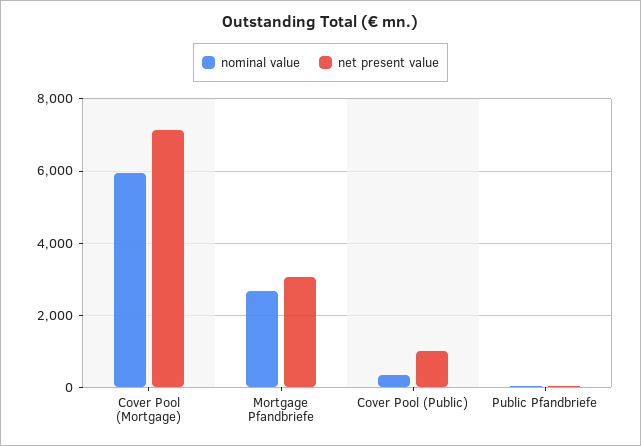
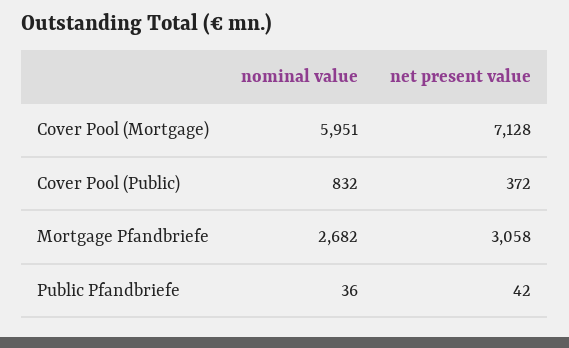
nominal value, Cover Pool (Public): 400 -> 832
net present value, Cover Pool (Public): 1000 -> 372

